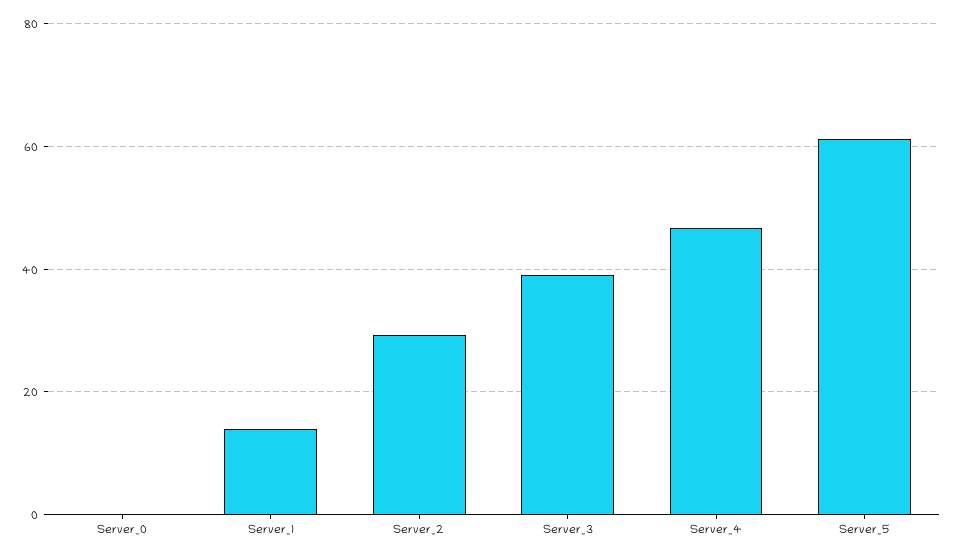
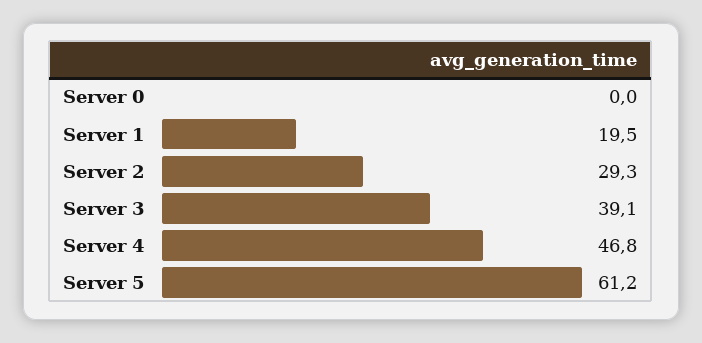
Server_1: 14 -> 19.5

